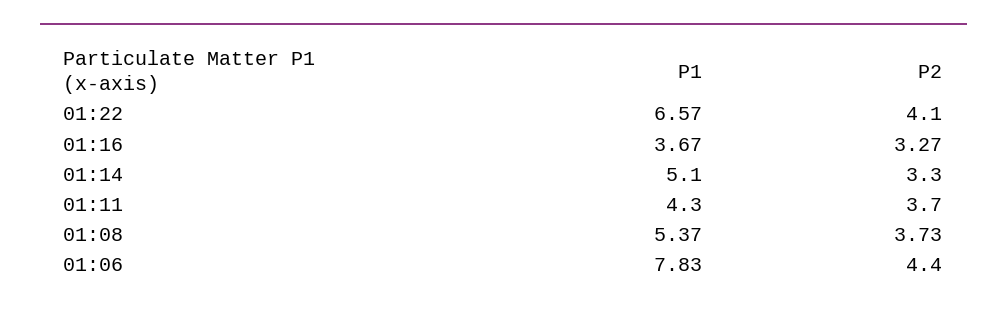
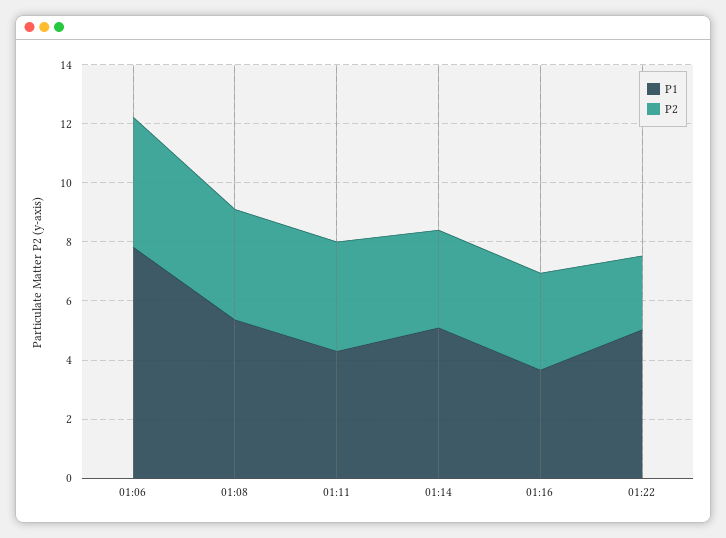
P1, 01:22: 6.57 -> 5
P2, 01:22: 4.1 -> 2.5

